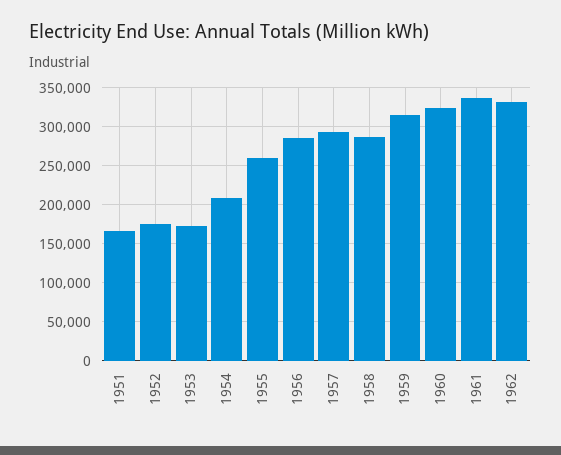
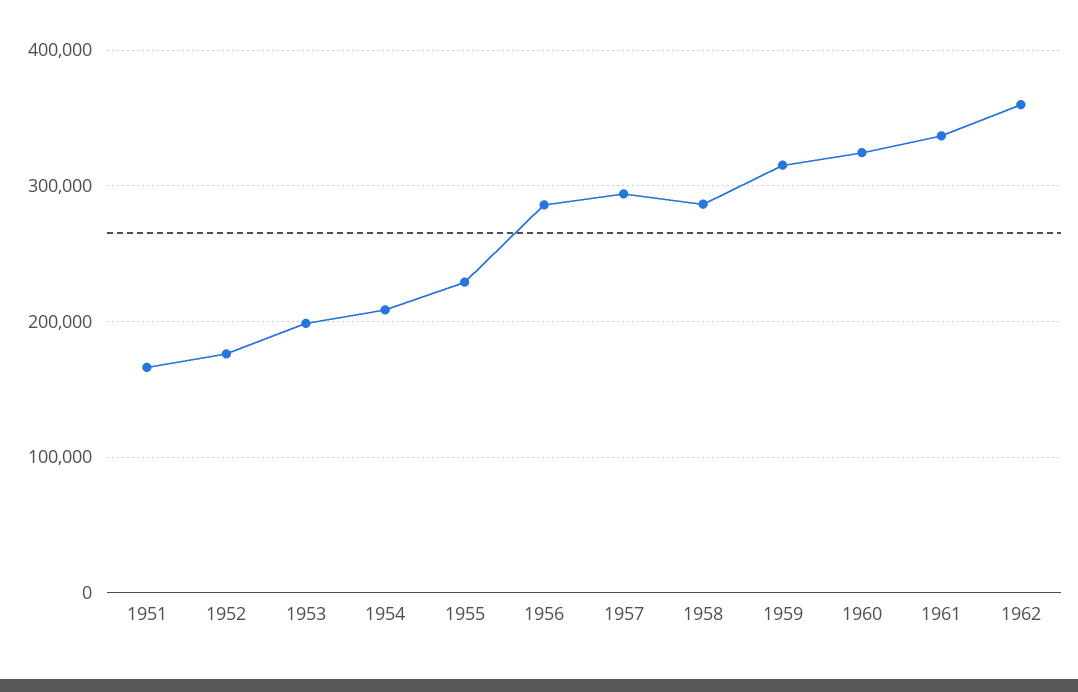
1953: 170000 -> 200000
1955: 260000 -> 230000
1962: 330000 -> 360000

